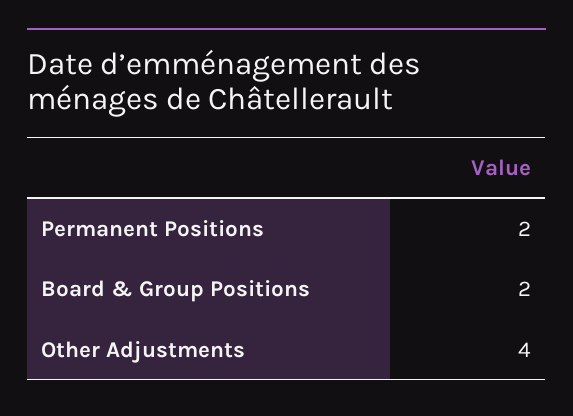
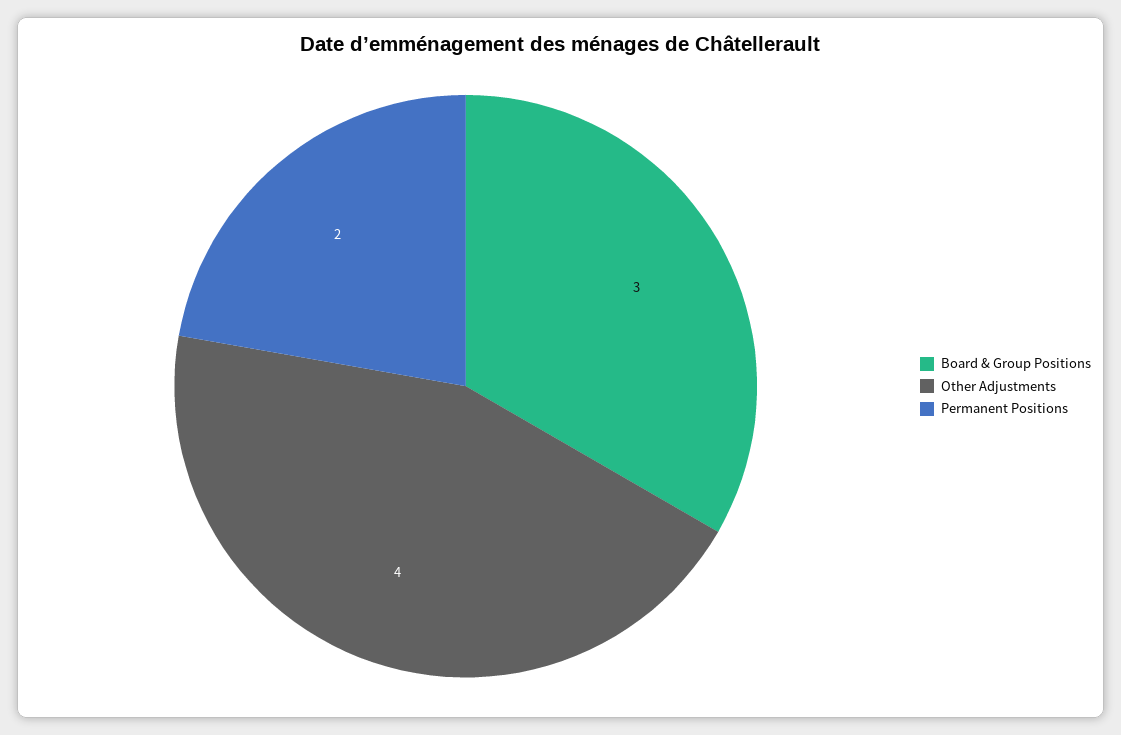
Board & Group Positions: 2 -> 3

